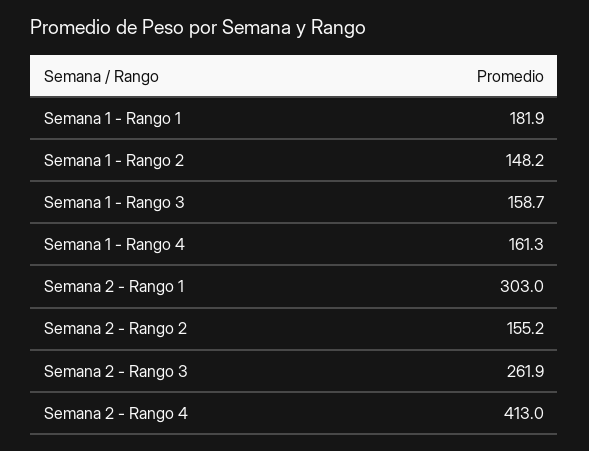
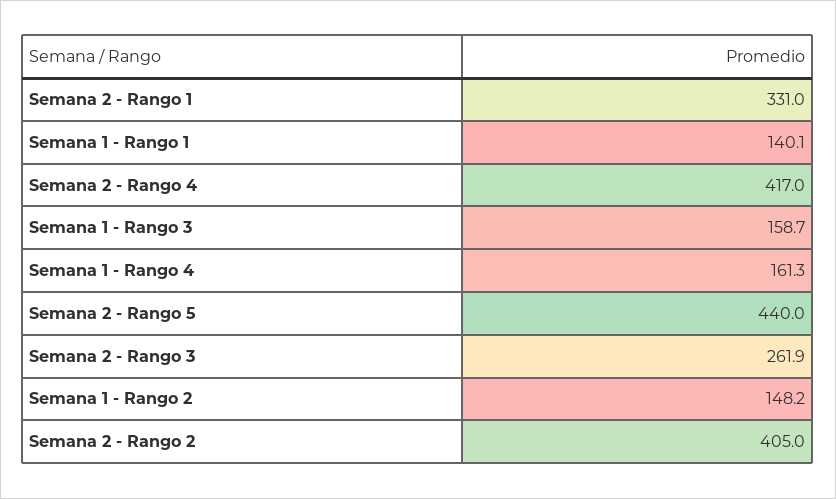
Semana 1 - Rango 1: 181.9 -> 140.1
Semana 2 - Rango 1: 303 -> 331
Semana 2 - Rango 2: 155.2 -> 405
Semana 2 - Rango 4: 413 -> 417
Semana 2 - Rango 5: none -> 440

